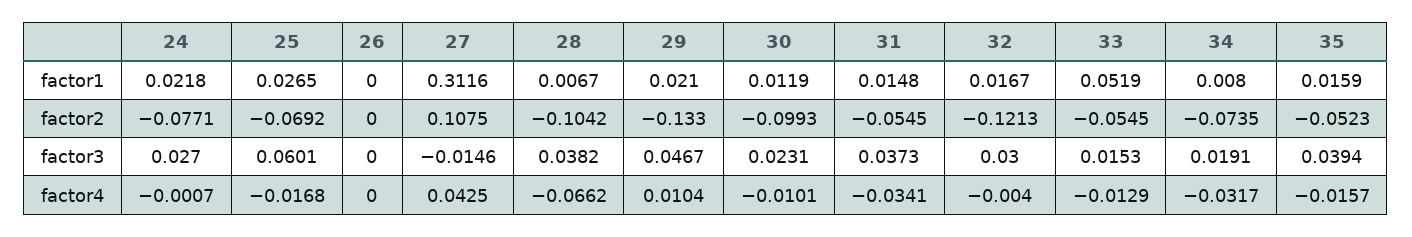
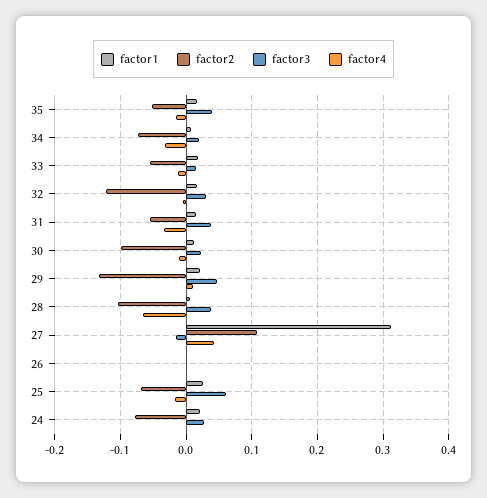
factor1, 33: 0.0519 -> 0.02

